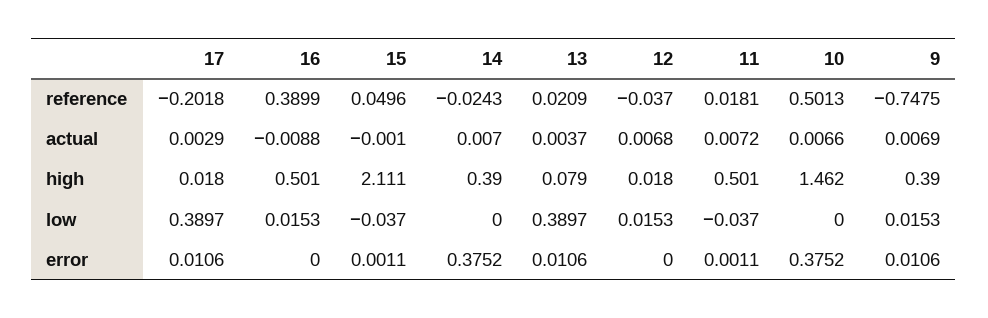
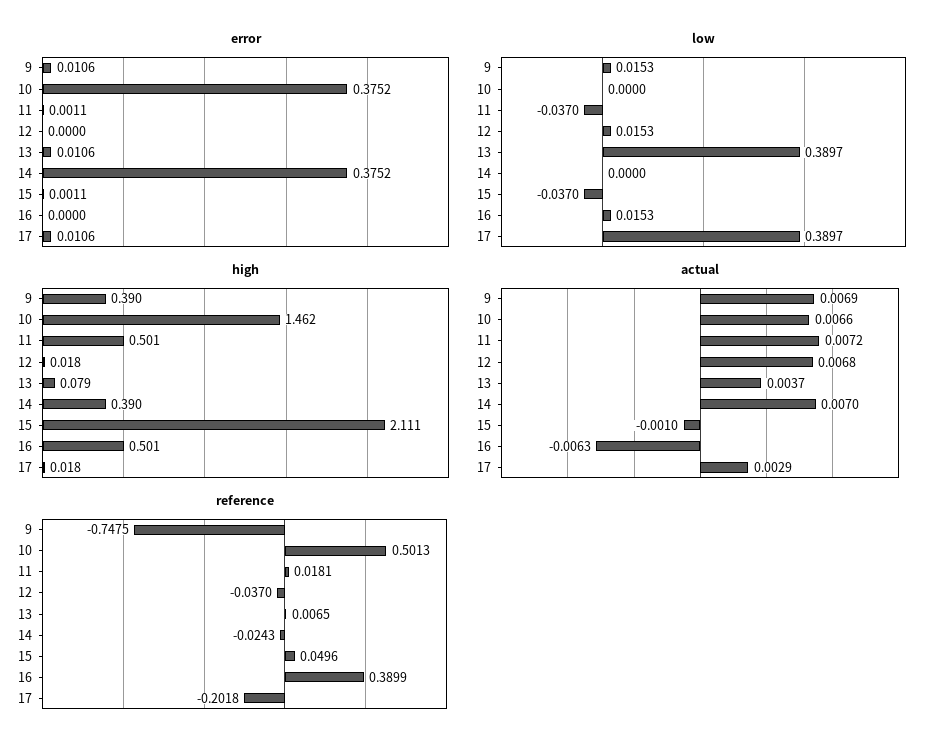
reference, 13: 0.0209 -> 0.0065
actual, 16: -0.0088 -> -0.0063

